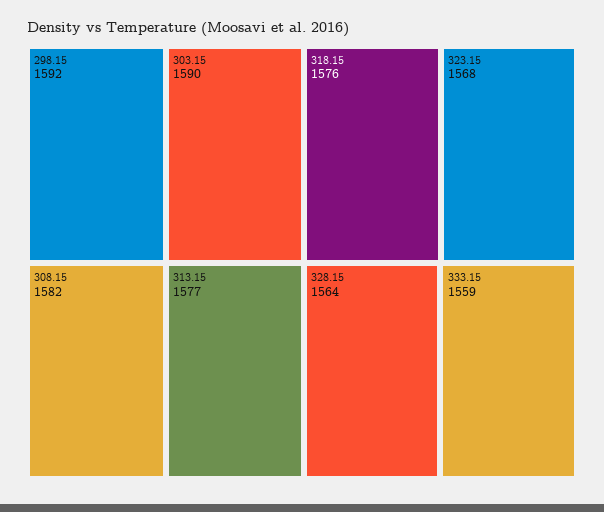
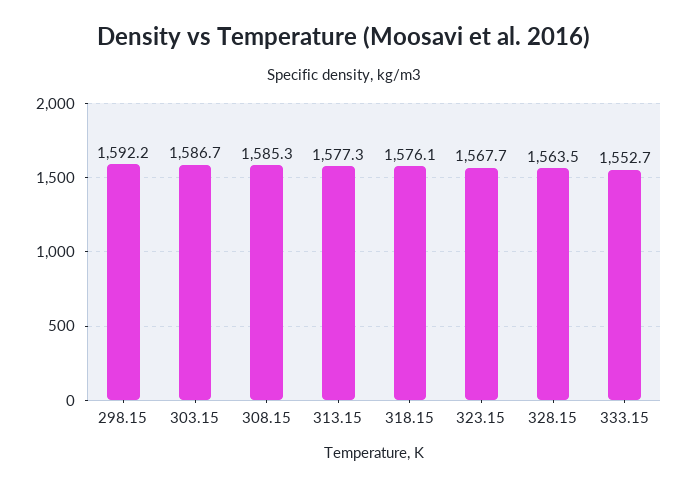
303.15: 1590 -> 1586.7
308.15: 1582 -> 1585.3
333.15: 1559 -> 1552.7

